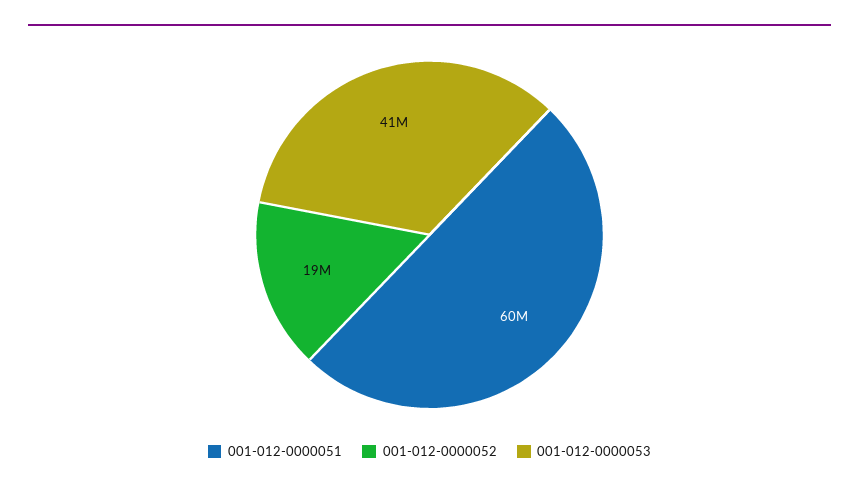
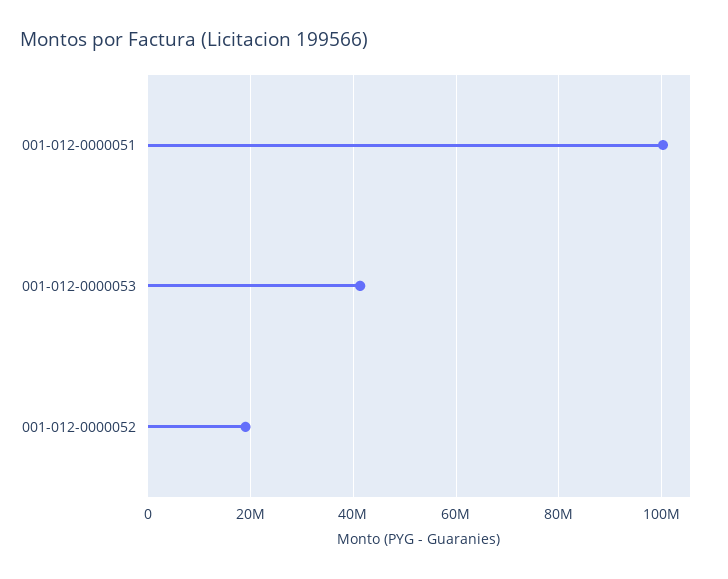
001-012-0000051: 60000000 -> 100000000

